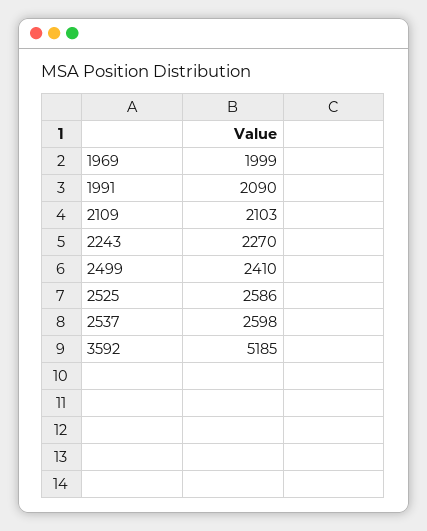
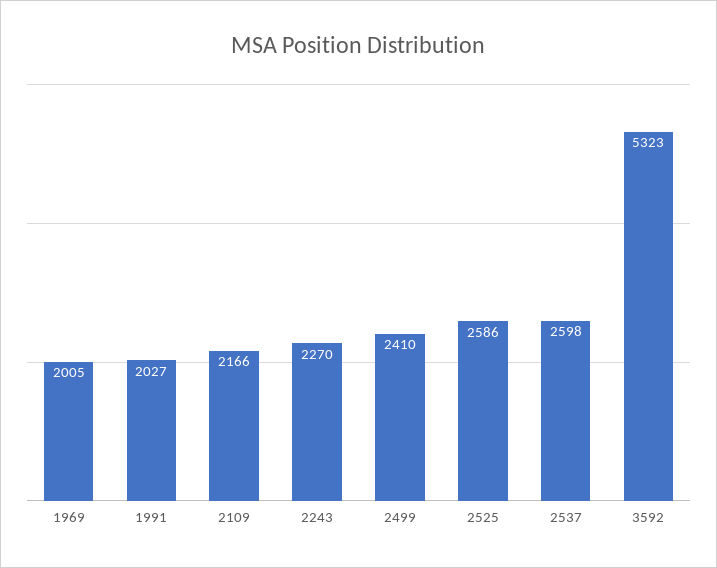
1969: 1999 -> 2005
1991: 2090 -> 2027
2109: 2103 -> 2166
3592: 5185 -> 5323

